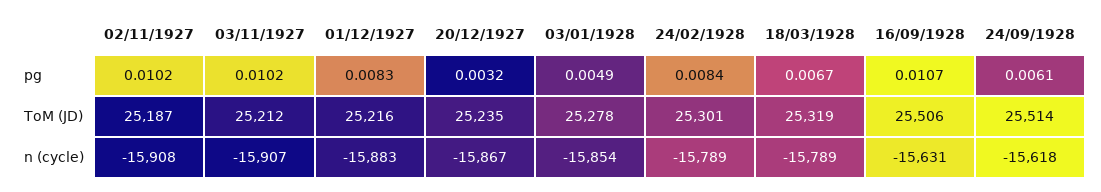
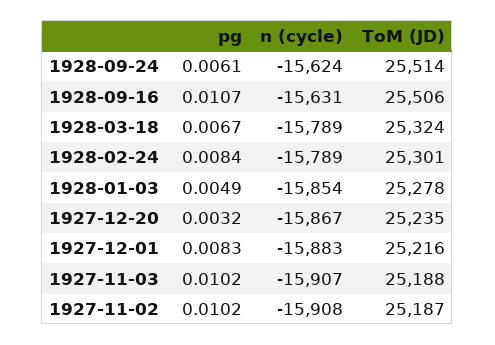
03/11/1927, ToM (JD): 25212 -> 25188
18/03/1928, ToM (JD): 25319 -> 25324
24/09/1928, n (cycle): -15618 -> -15624

